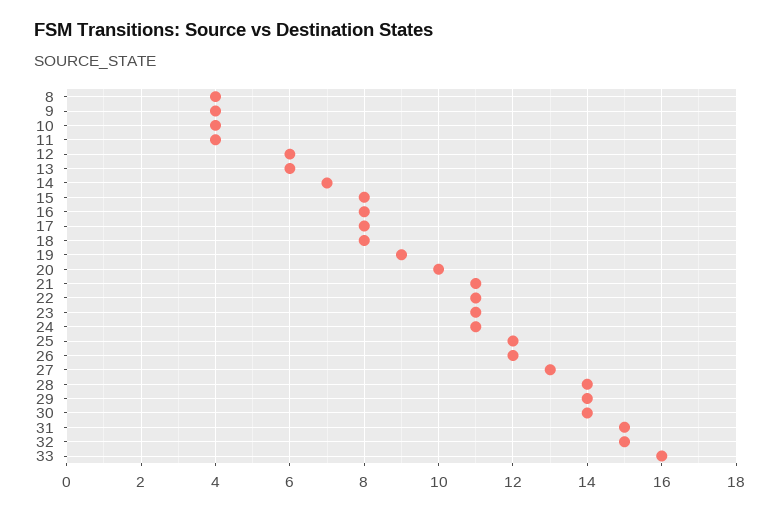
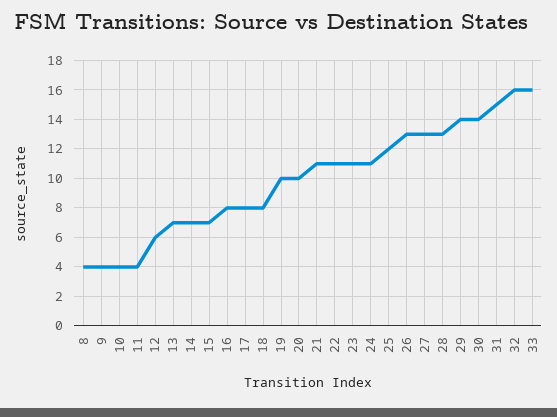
13: 6 -> 7
15: 8 -> 7
19: 9 -> 10
26: 12 -> 13
28: 14 -> 13
32: 15 -> 16

